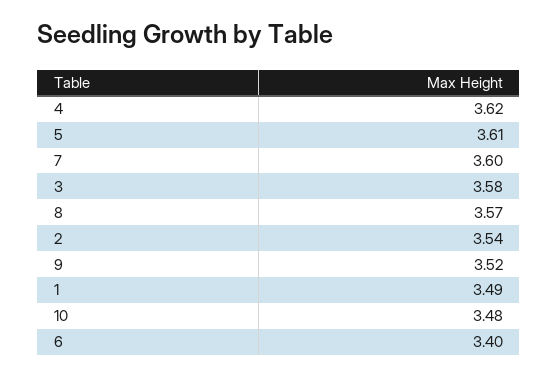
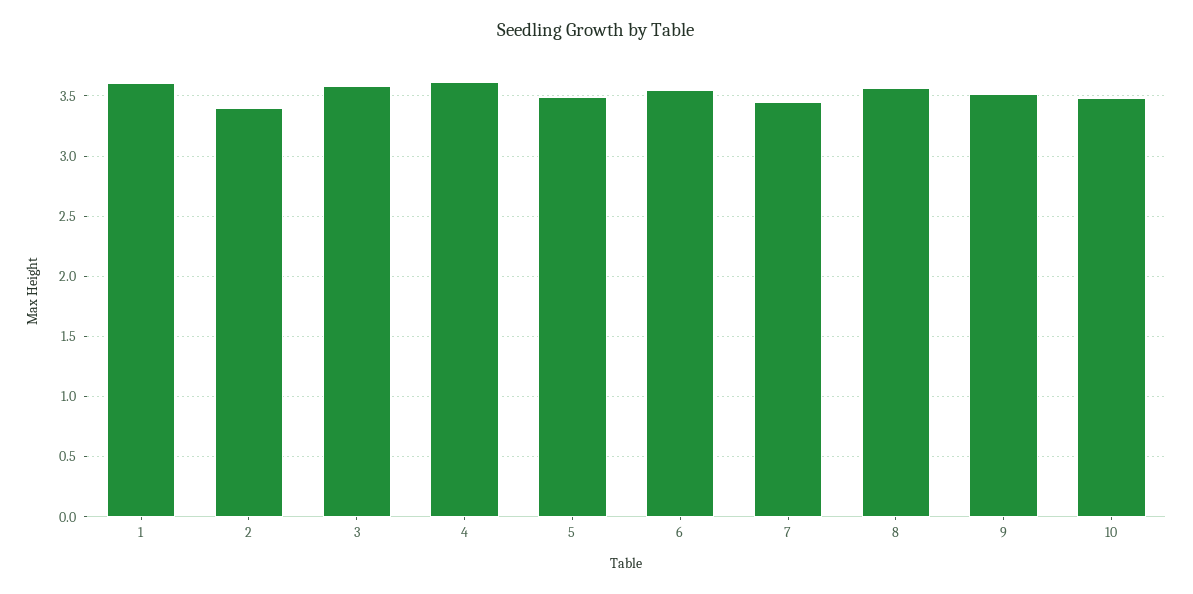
5: 3.61 -> 3.5
7: 3.6 -> 3.45
2: 3.54 -> 3.4
1: 3.49 -> 3.6
6: 3.4 -> 3.55

